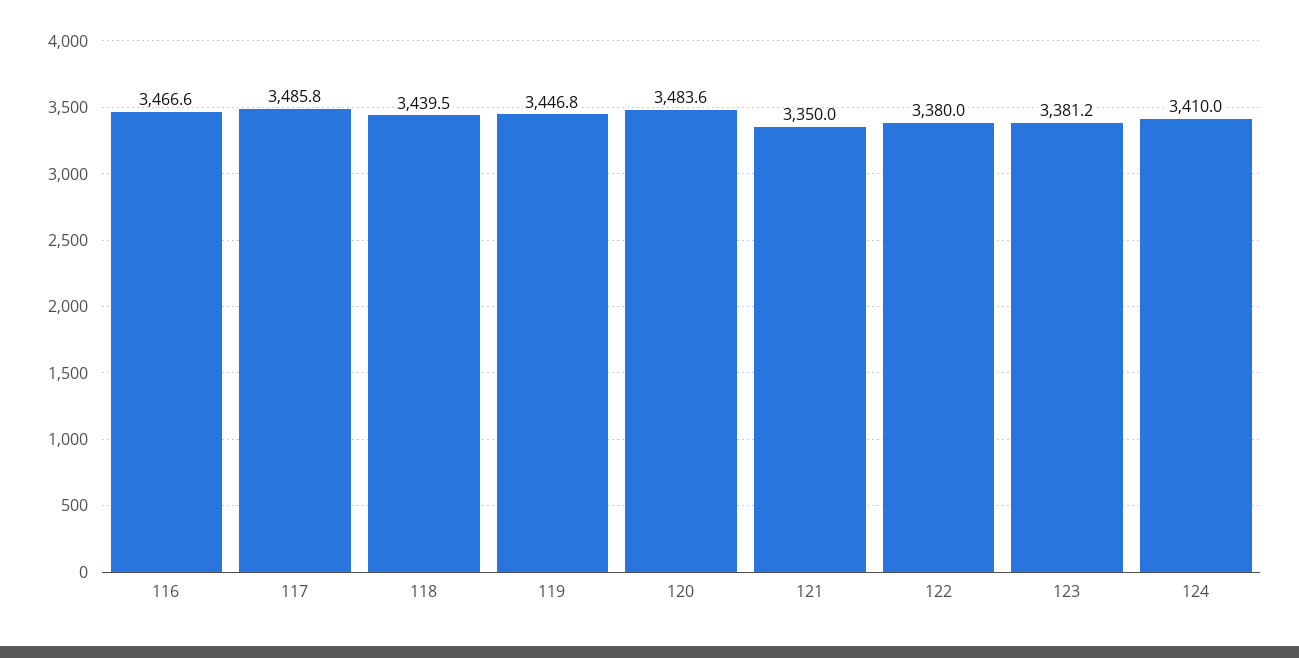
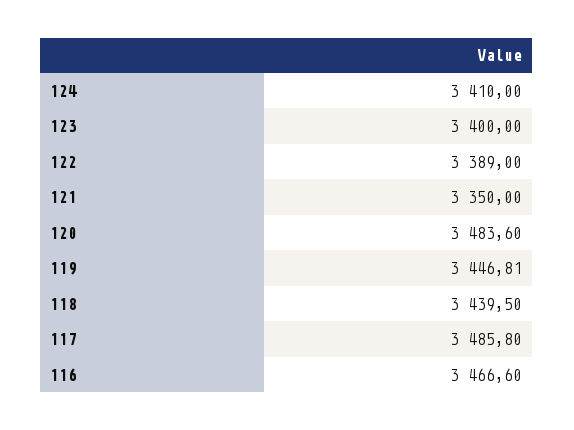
122: 3380 -> 3389
123: 3381.2 -> 3400

